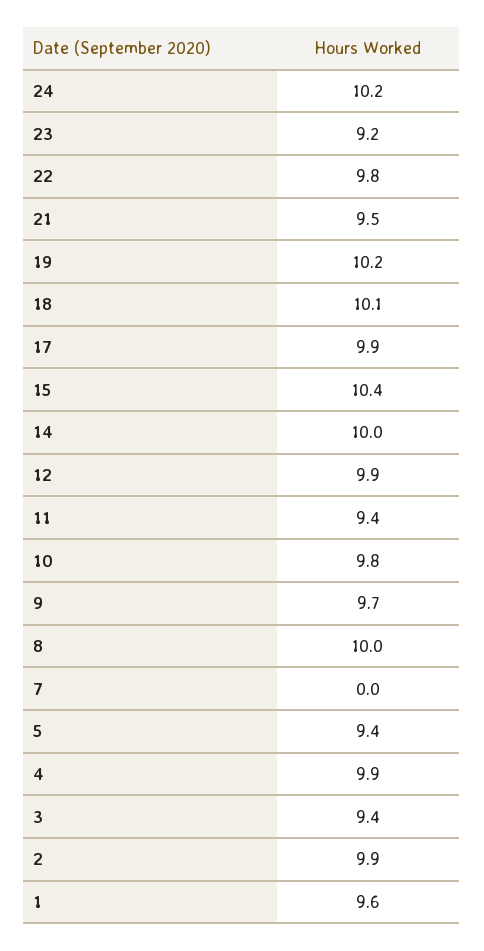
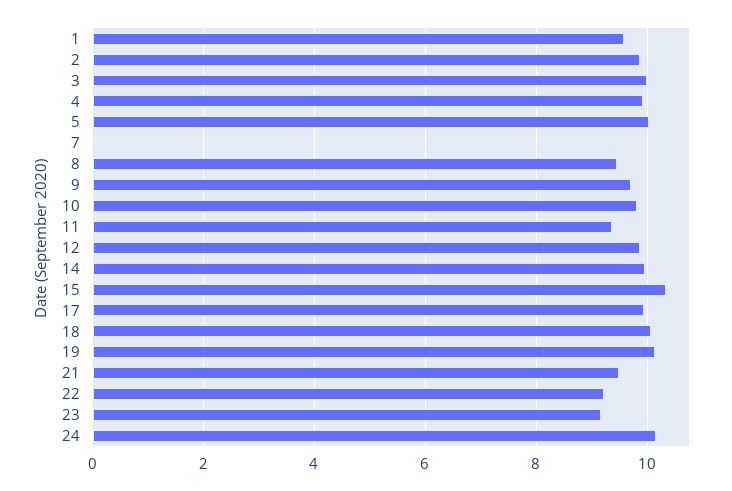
22: 9.8 -> 9.2
8: 10 -> 9.4
5: 9.4 -> 10
3: 9.4 -> 10

